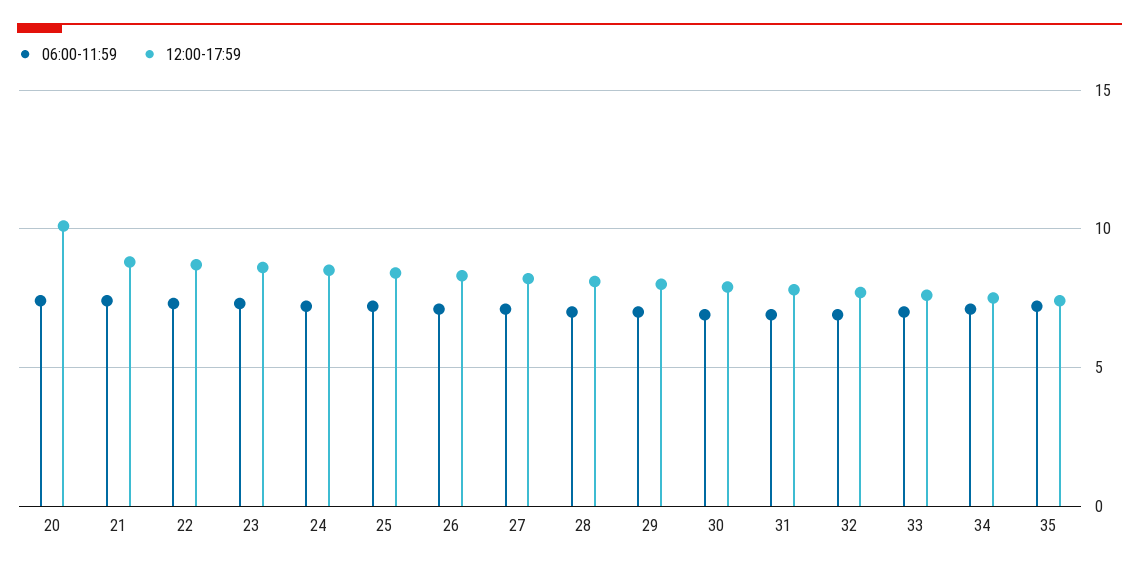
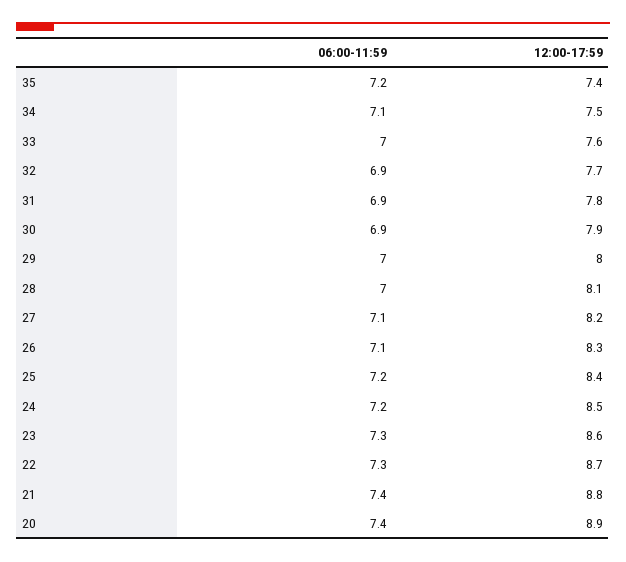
12:00-17:59, 20: 10 -> 8.9

